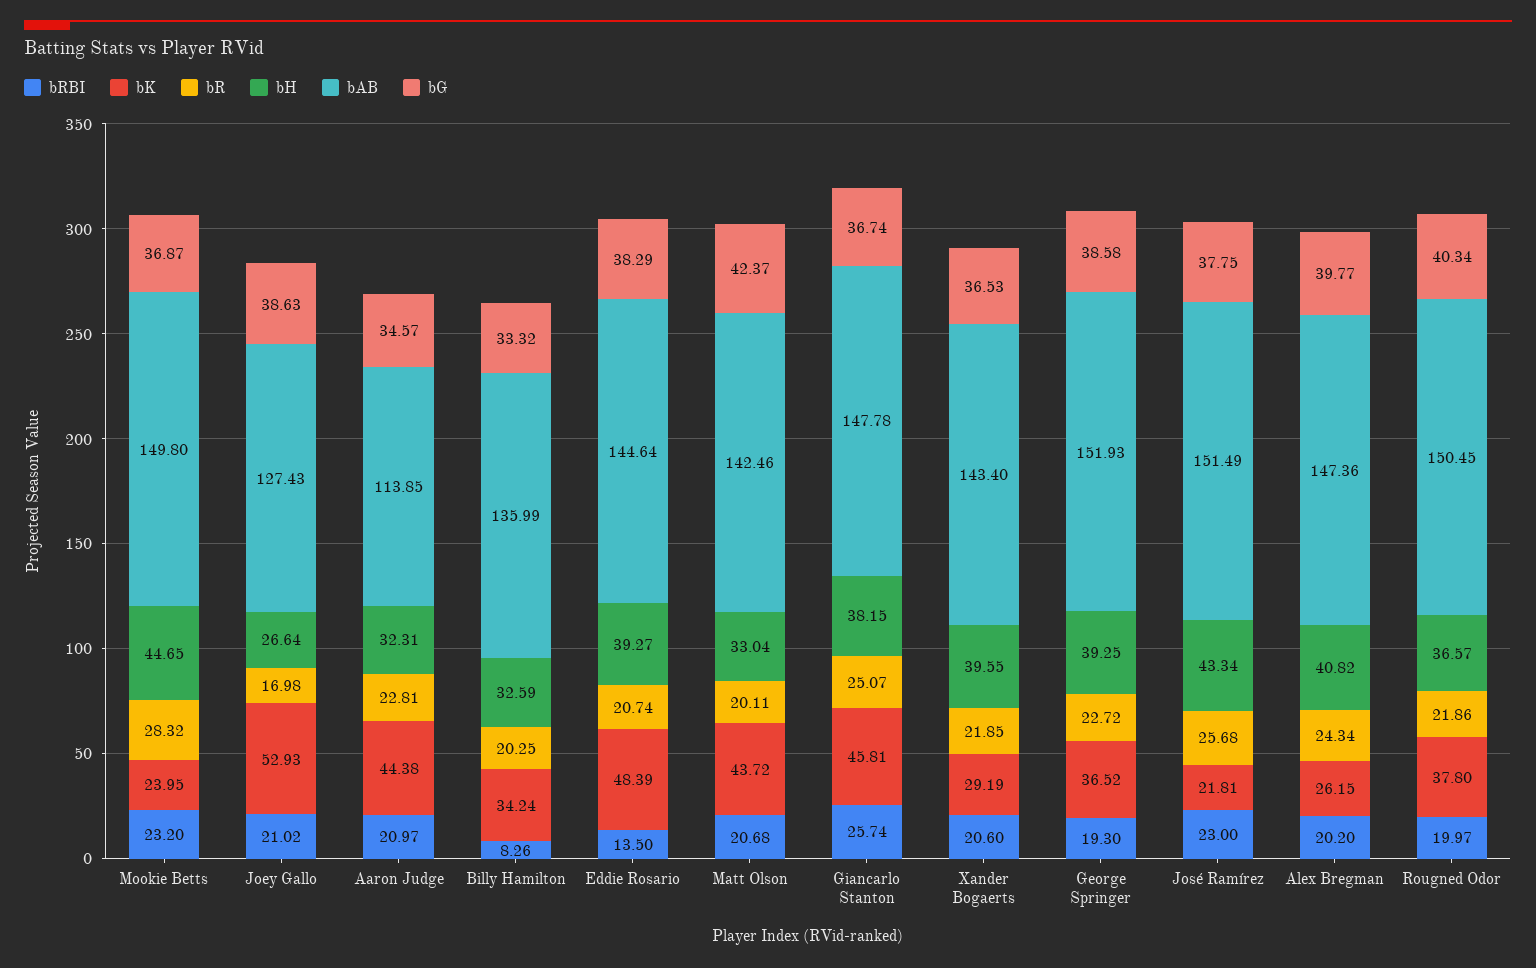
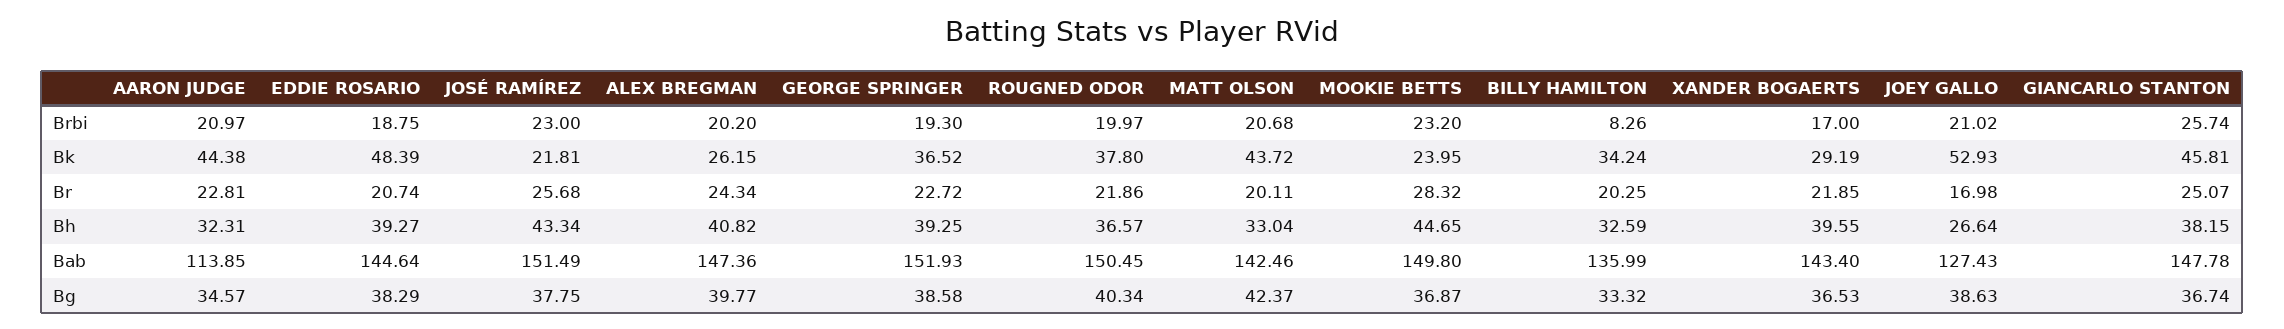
bRBI, Eddie Rosario: 13.5 -> 18.75
bRBI, Xander Bogaerts: 20.6 -> 17

